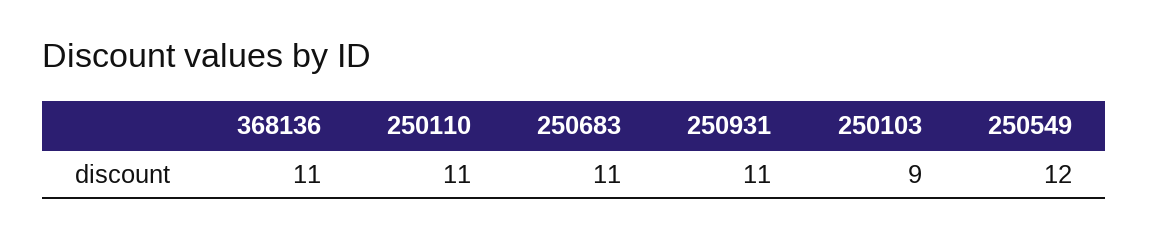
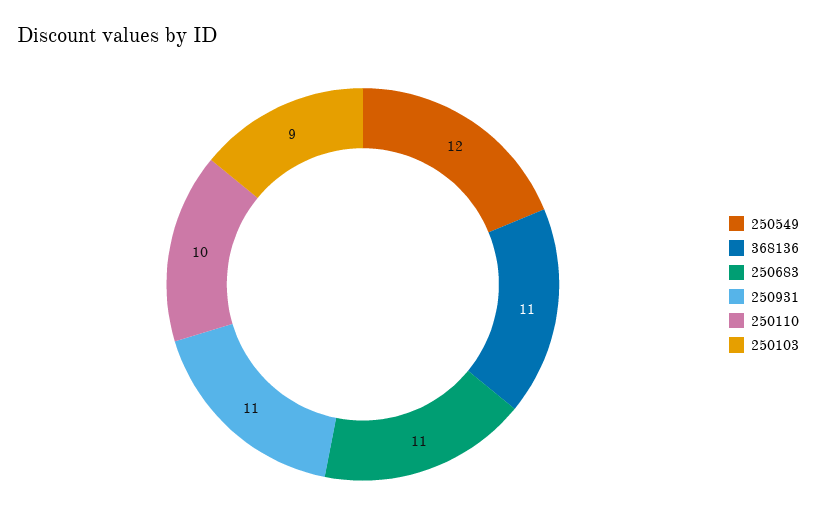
250110: 11 -> 10

